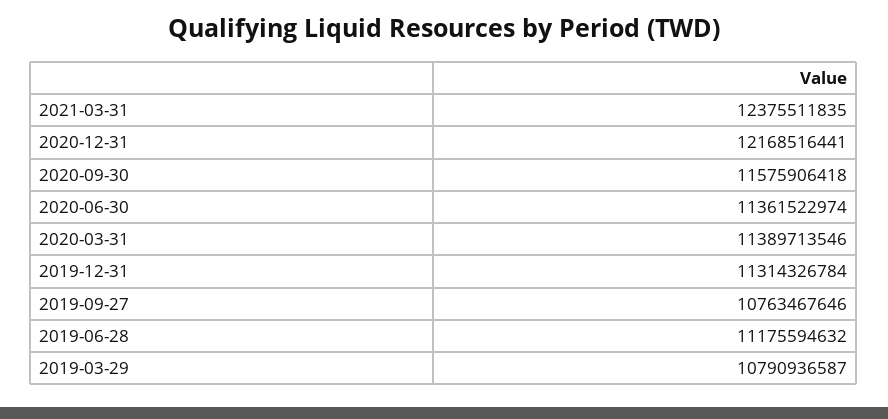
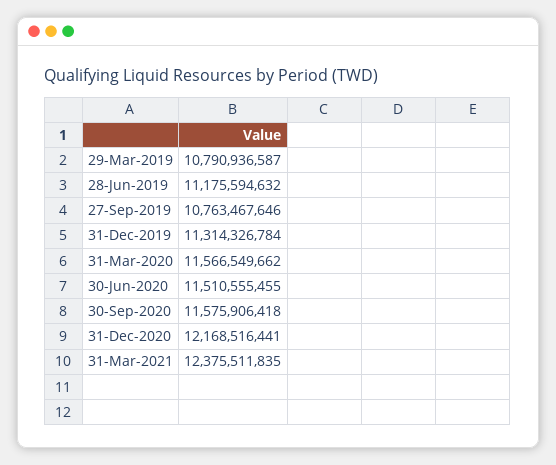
2020-06-30: 11361522974 -> 11510555455
2020-03-31: 11389713546 -> 11566549662

